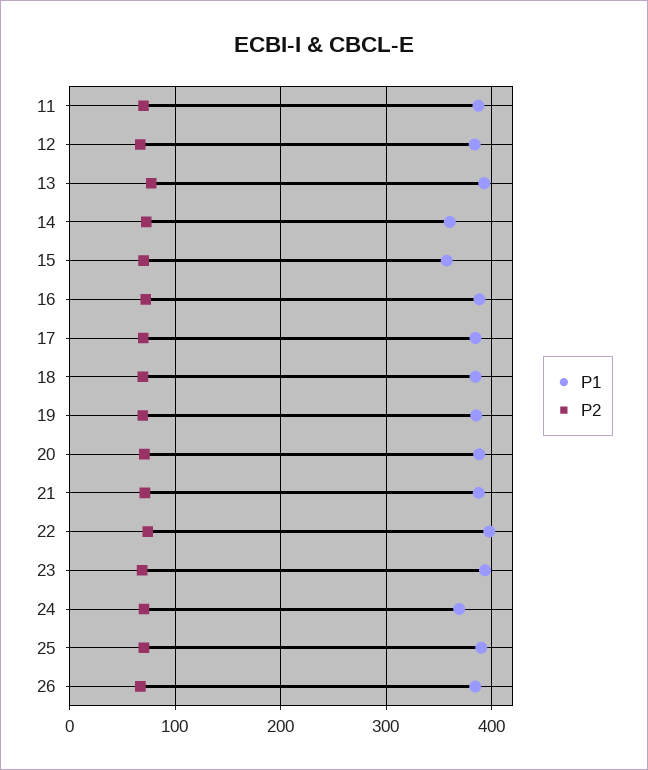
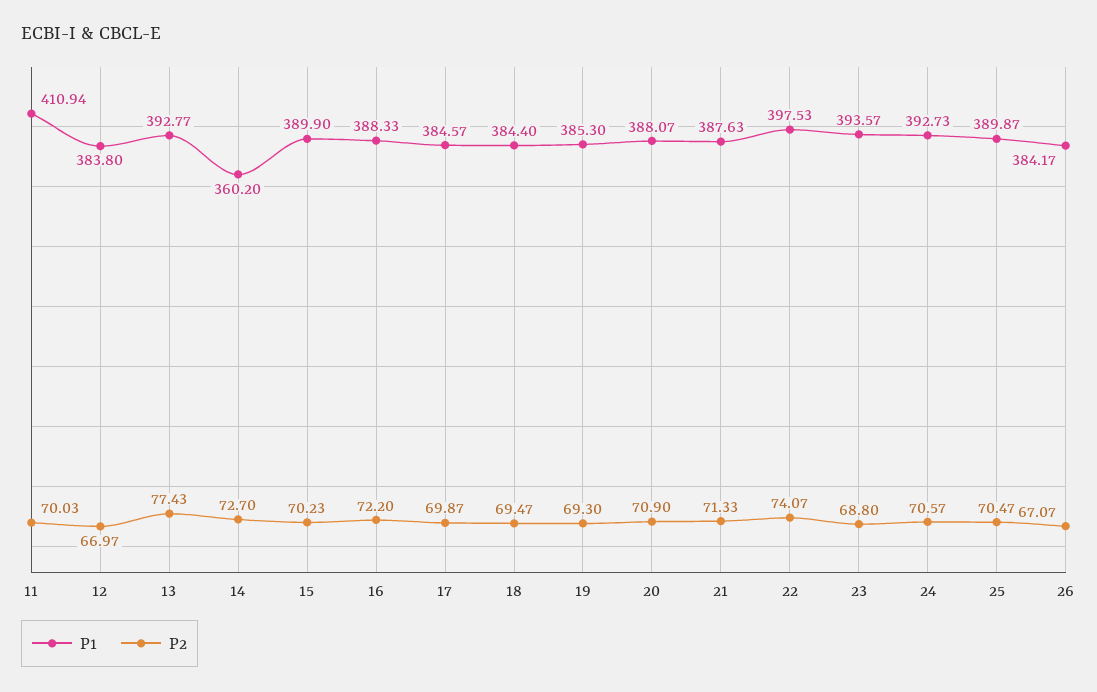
P1, 11: 390 -> 410.94
P1, 15: 360 -> 389.9
P1, 24: 370 -> 392.73

